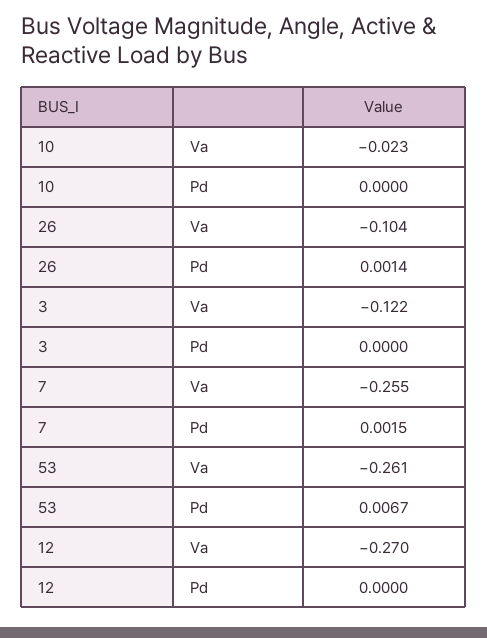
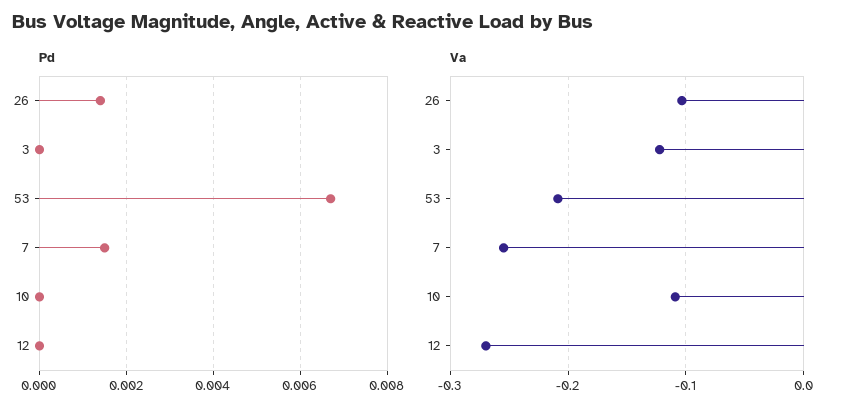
Va, 10: -0.023 -> -0.11
Va, 53: -0.261 -> -0.21

